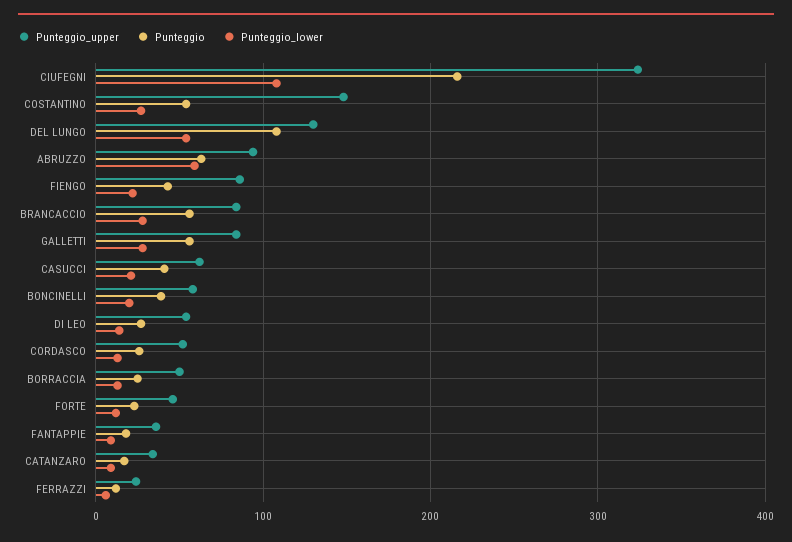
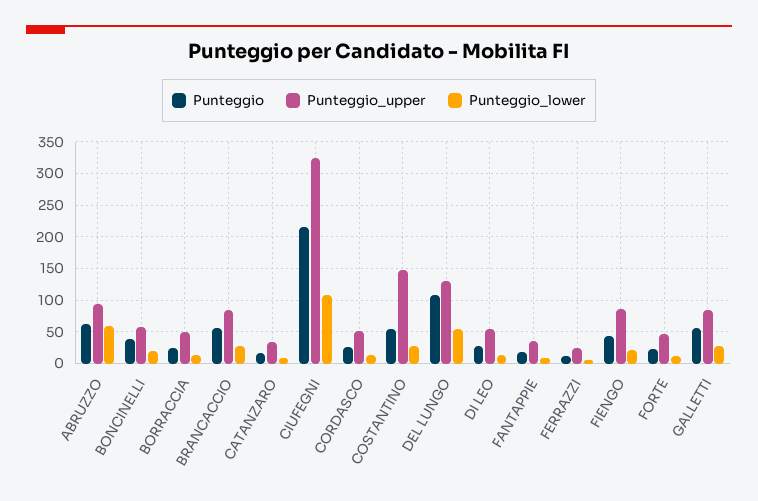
Punteggio_upper, CASUCCI: 60 -> none
Punteggio, CASUCCI: 40 -> none
Punteggio_lower, CASUCCI: 20 -> none

